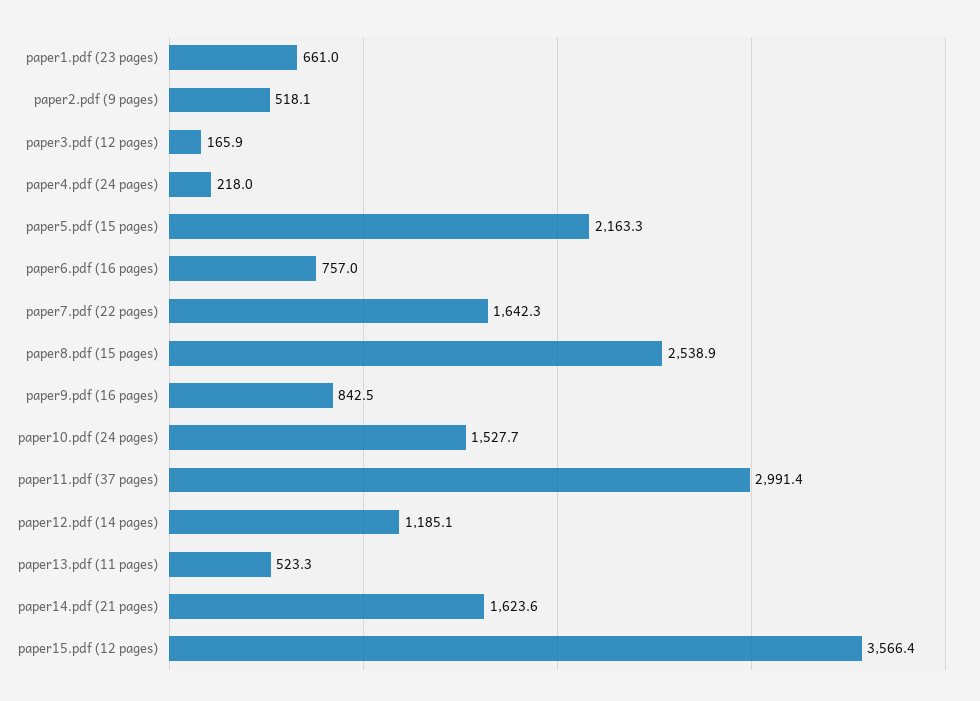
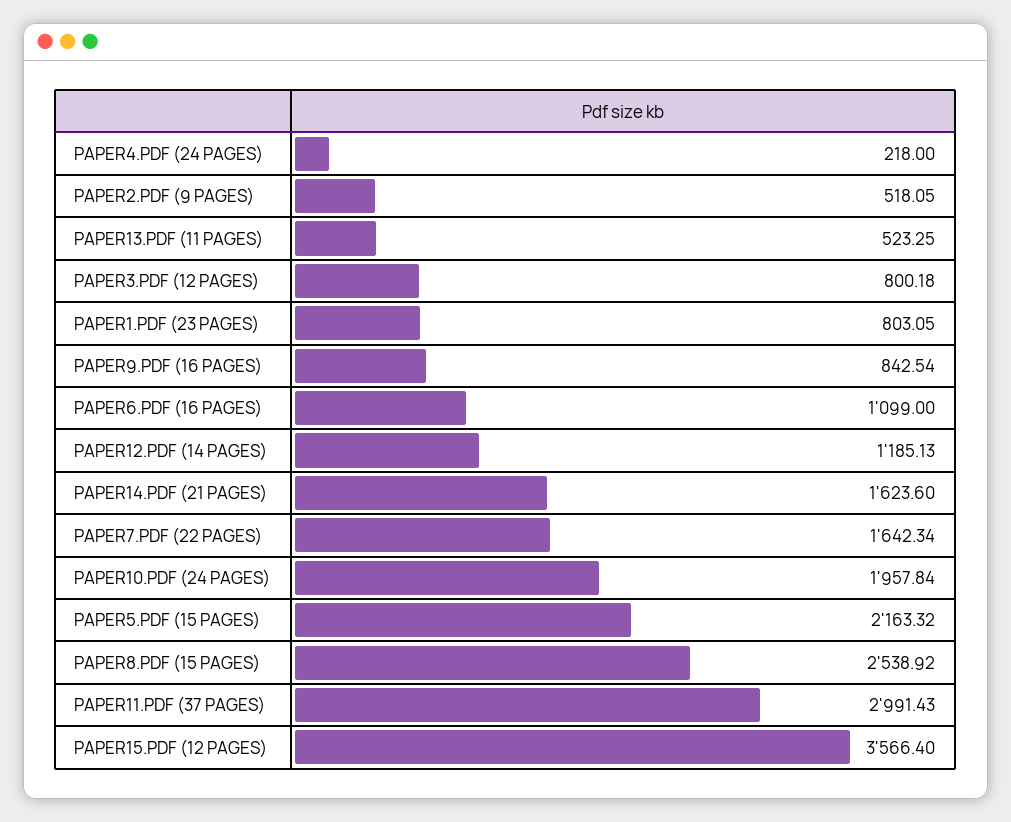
paper1.pdf (23 pages): 661 -> 803.05
paper3.pdf (12 pages): 165.9 -> 800.18
paper6.pdf (16 pages): 757 -> 1099
paper10.pdf (24 pages): 1527.7 -> 1957.84

